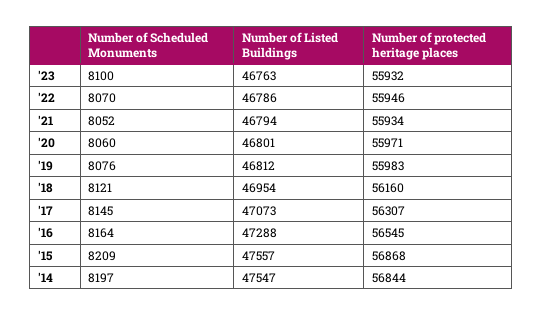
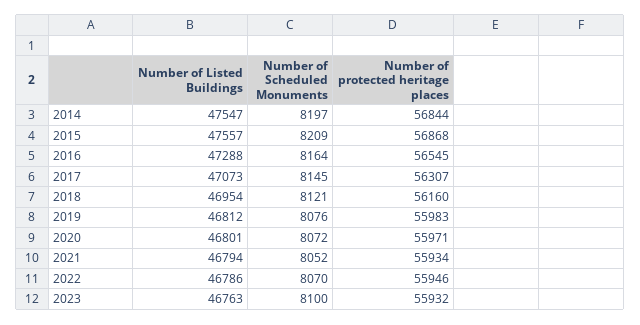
Number of Scheduled Monuments, '20: 8060 -> 8072

